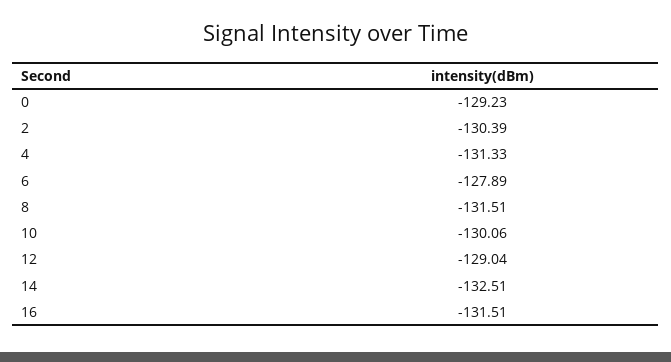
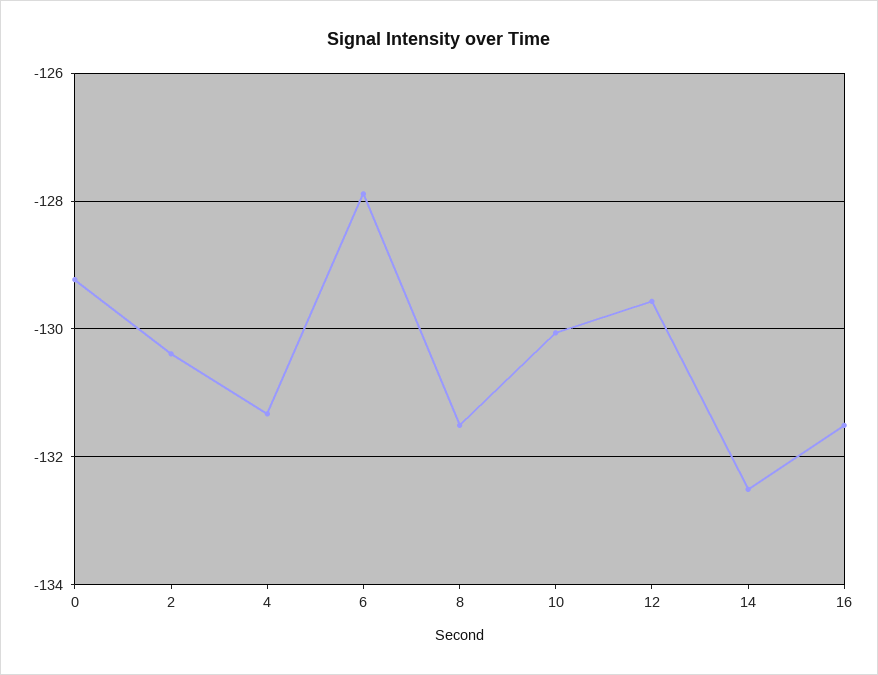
12: -129.04 -> -129.6

